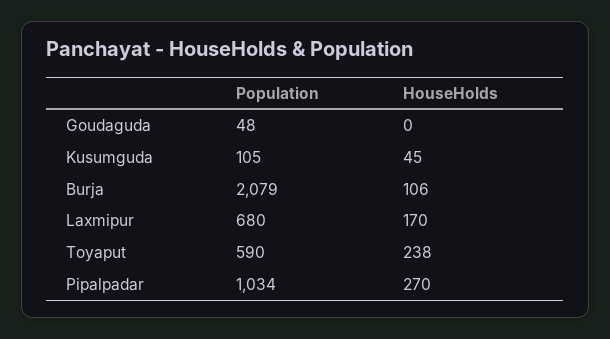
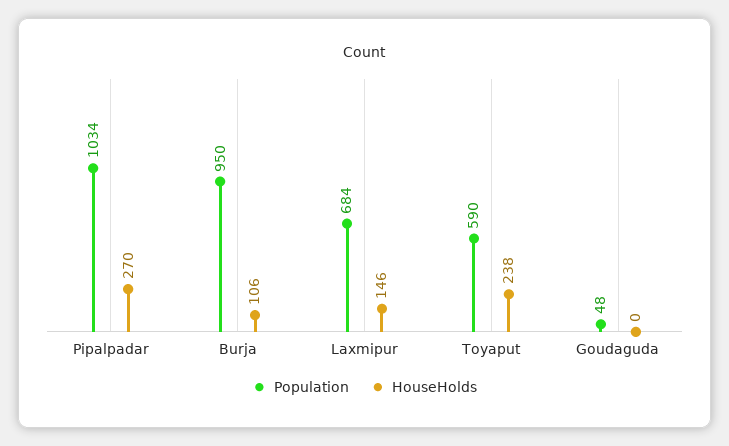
Population, Kusumguda: 105 -> none
HouseHolds, Kusumguda: 45 -> none
Population, Burja: 2079 -> 950
Population, Laxmipur: 680 -> 684
HouseHolds, Laxmipur: 170 -> 146

